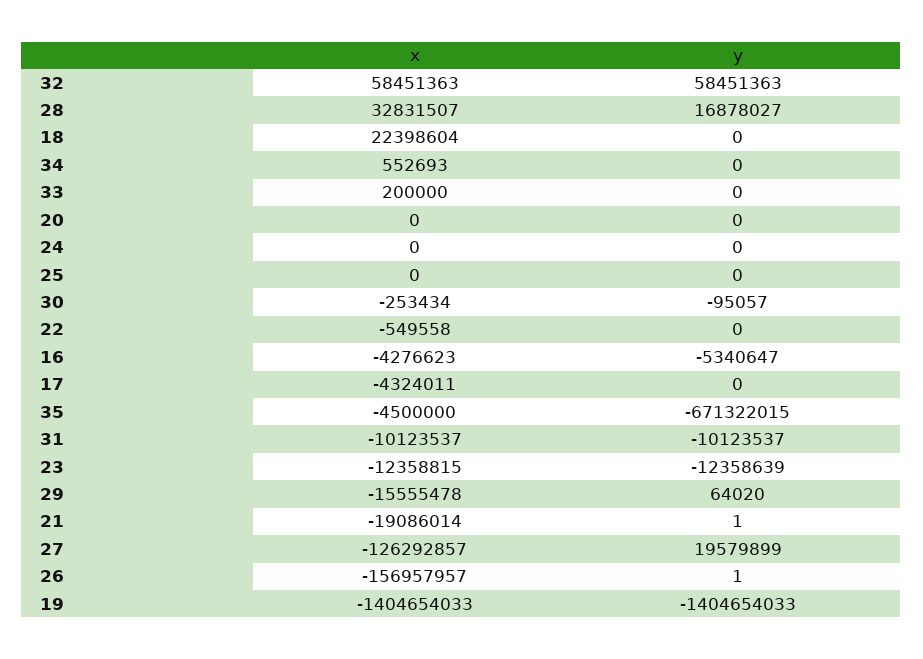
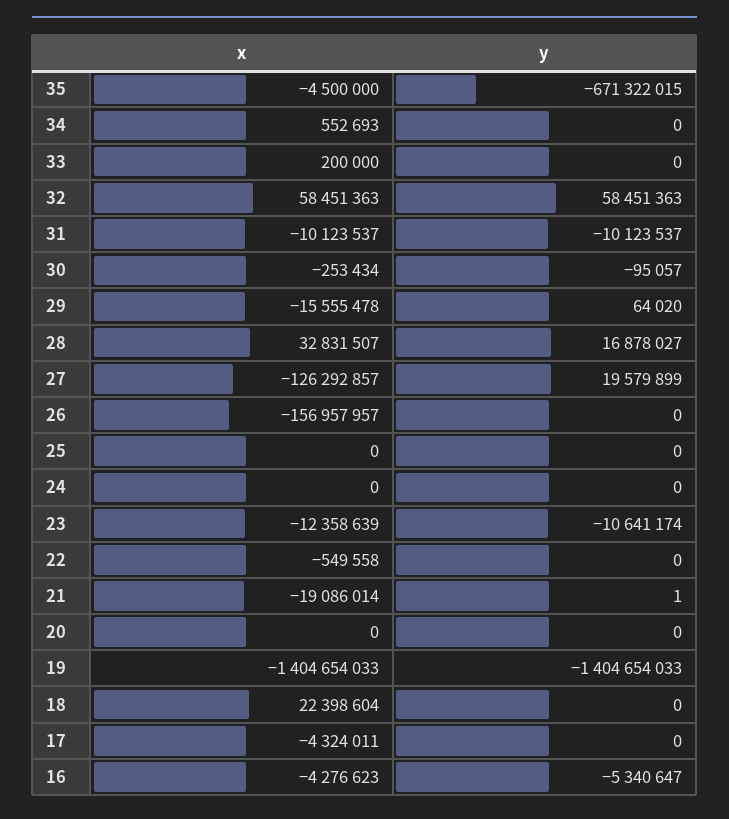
x, 23: -12358815 -> -12358639
y, 23: -12358639 -> -10641174
y, 26: 1 -> 0

